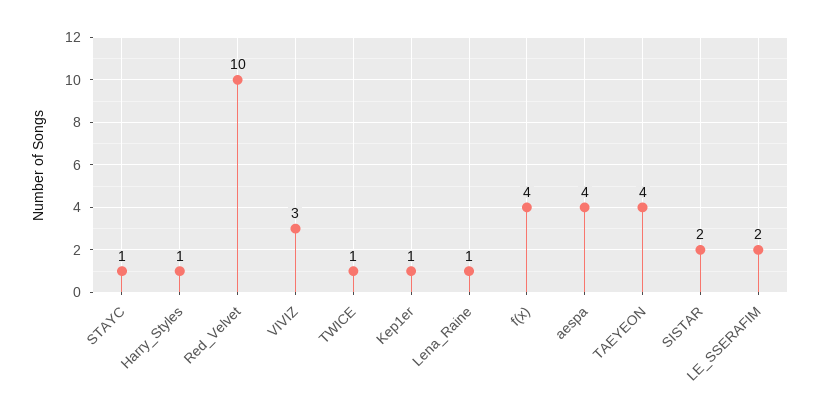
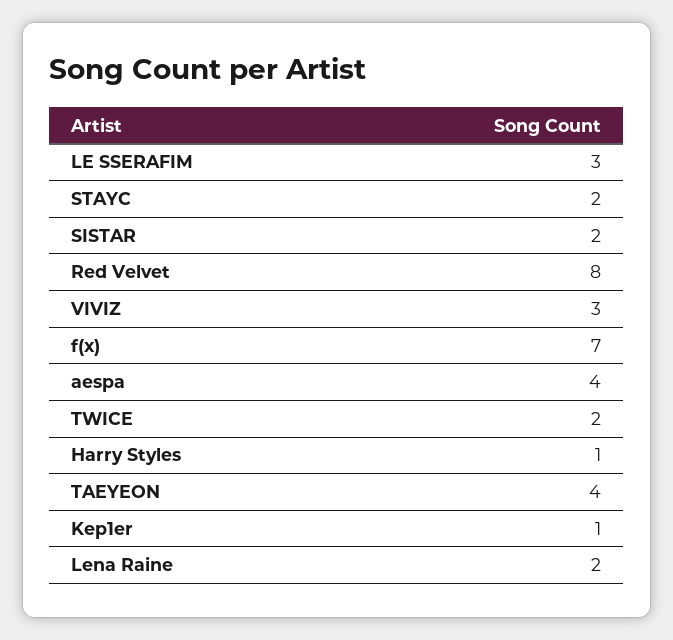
STAYC: 1 -> 2
Red_Velvet: 10 -> 8
TWICE: 1 -> 2
Lena_Raine: 1 -> 2
f(x): 4 -> 7
LE_SSERAFIM: 2 -> 3

